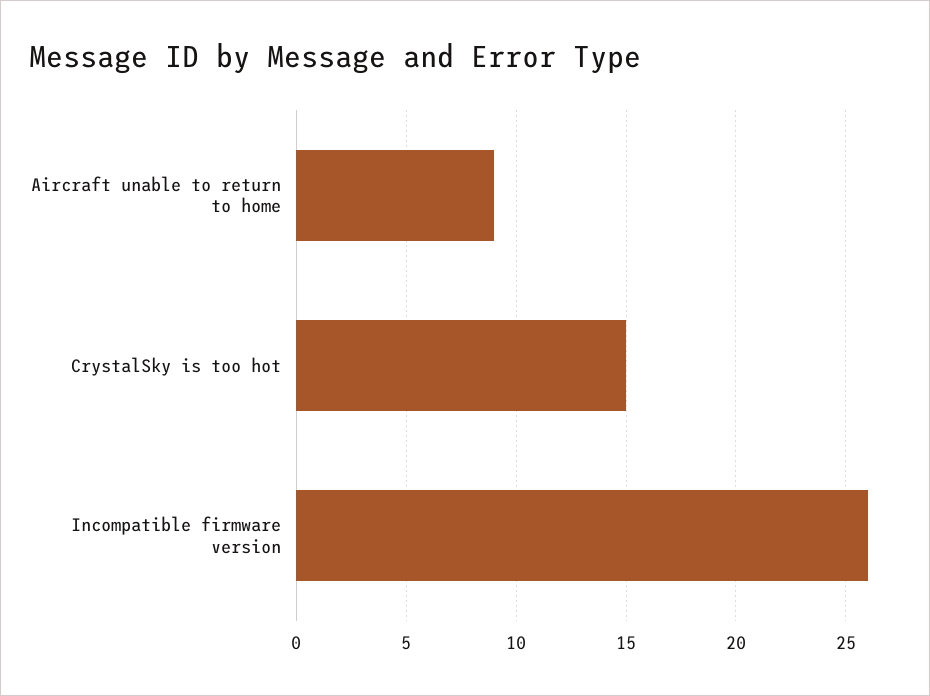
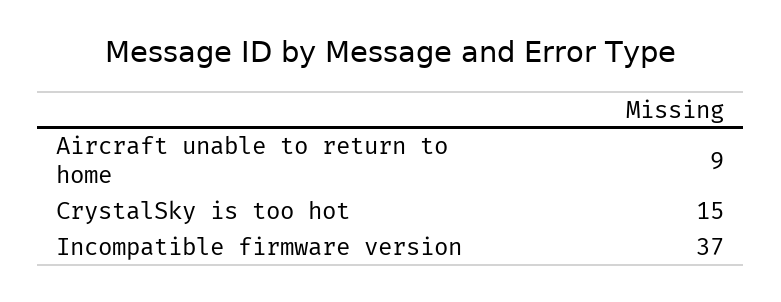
Incompatible firmware version: 26 -> 37

